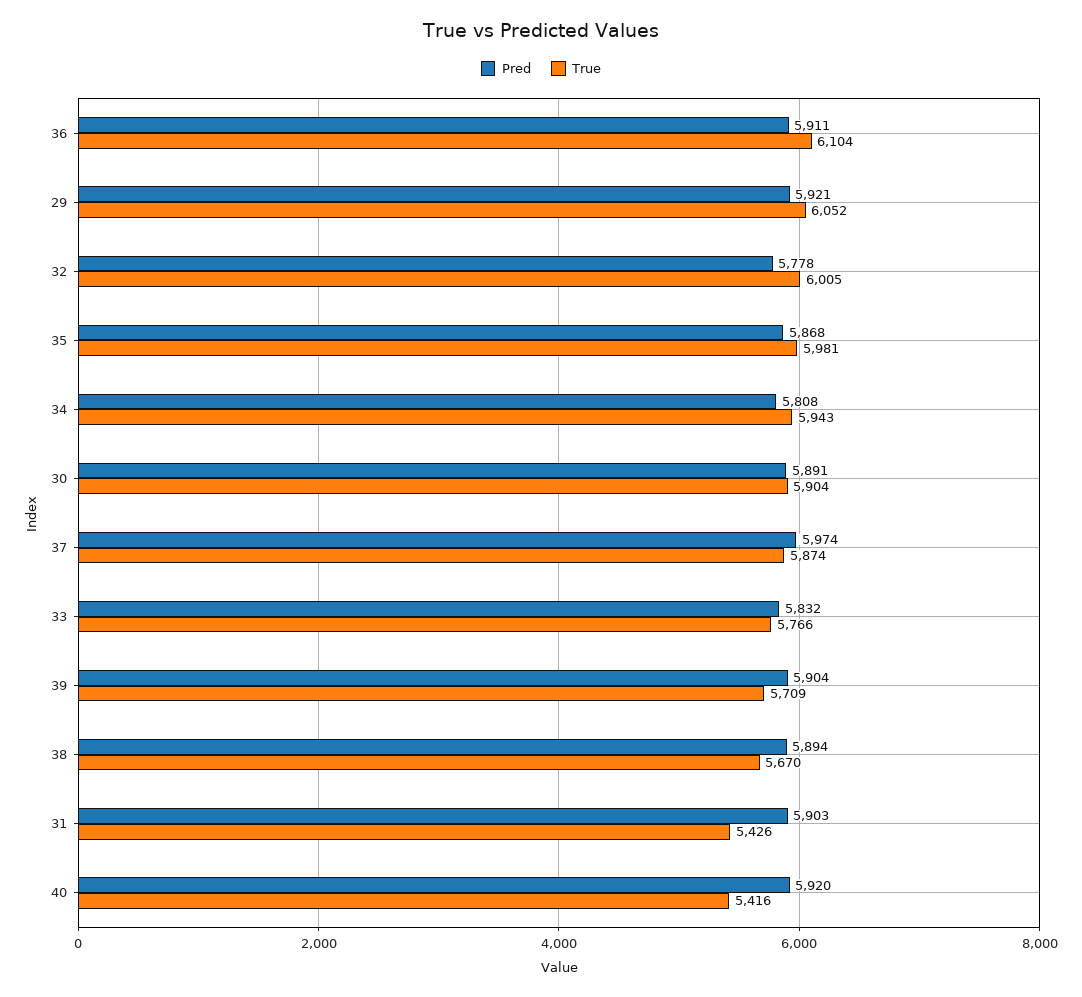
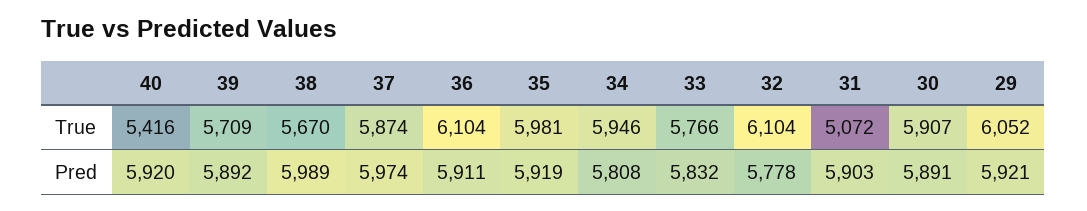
True, 32: 6005 -> 6104
Pred, 35: 5868 -> 5919
True, 34: 5943 -> 5946
True, 30: 5904 -> 5907
Pred, 39: 5904 -> 5892
Pred, 38: 5894 -> 5989
True, 31: 5426 -> 5072

